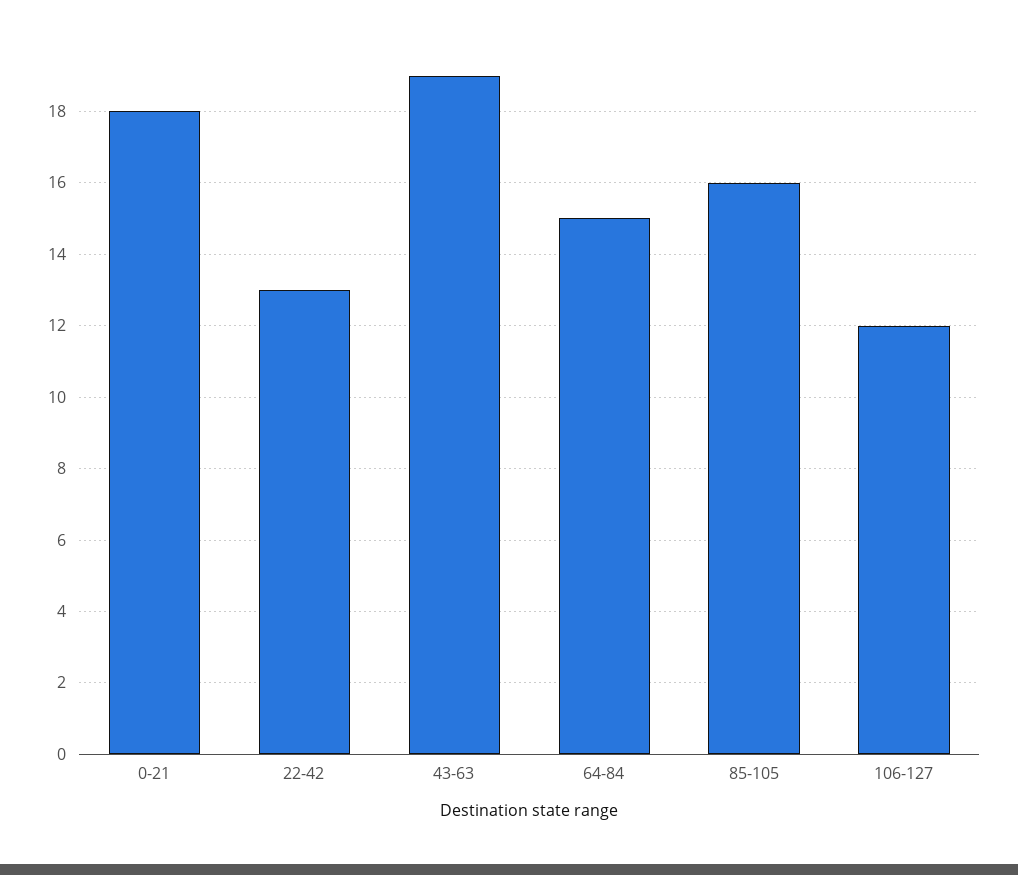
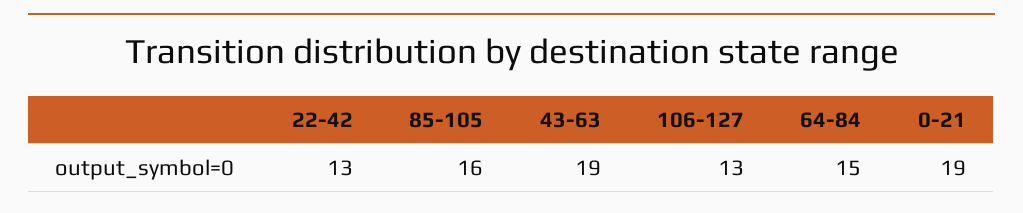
0-21: 18 -> 19
106-127: 12 -> 13

